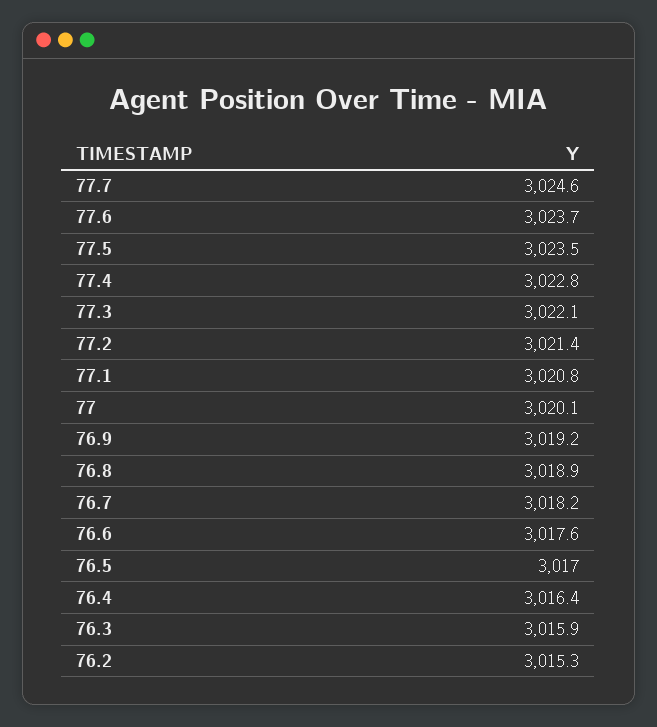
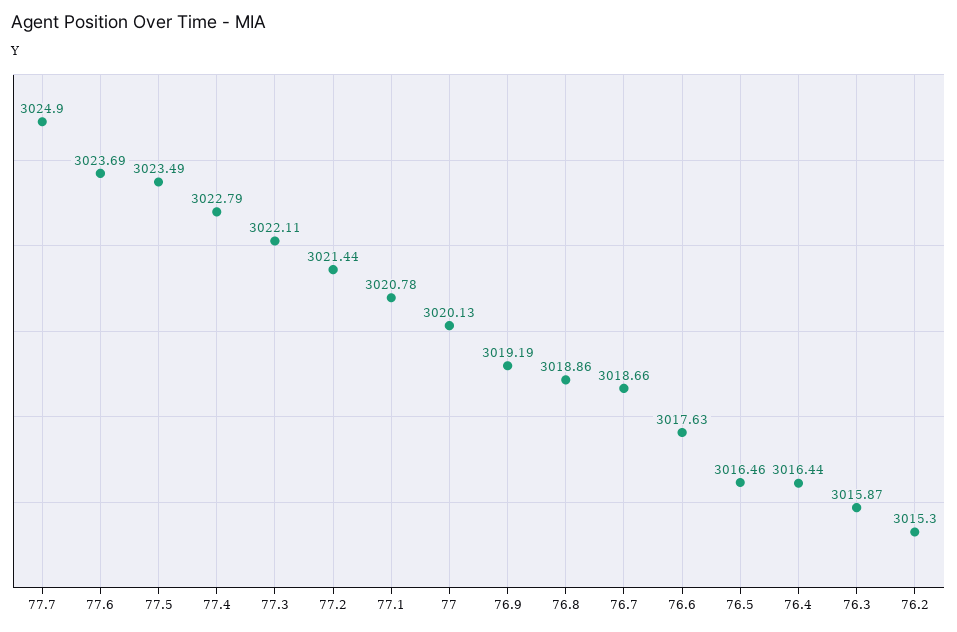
77.7: 3024.6 -> 3024.9
76.7: 3018.2 -> 3018.66
76.5: 3017 -> 3016.46

